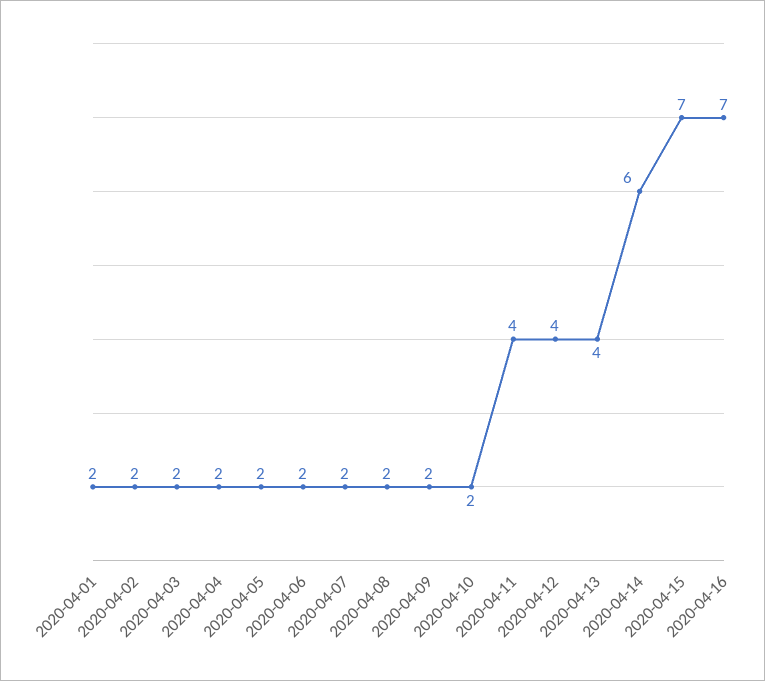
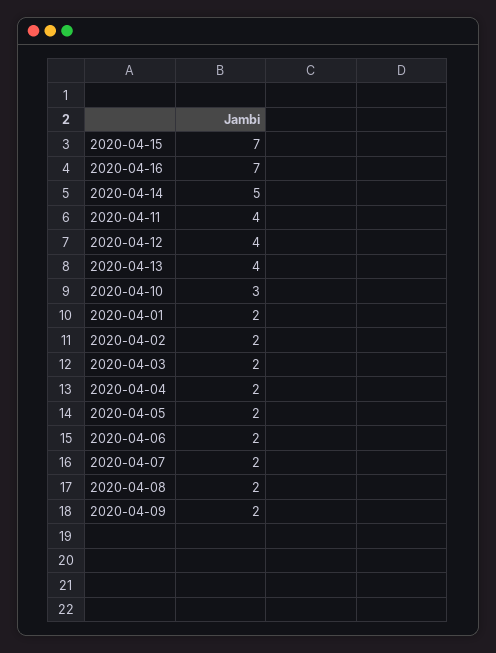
2020-04-10: 2 -> 3
2020-04-14: 6 -> 5

